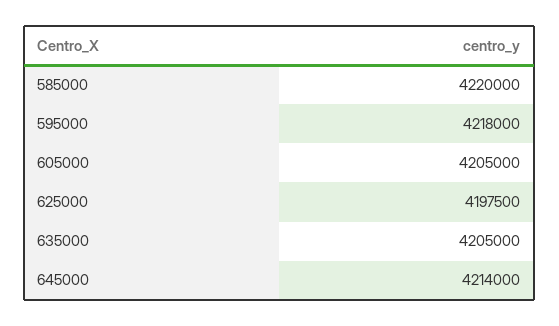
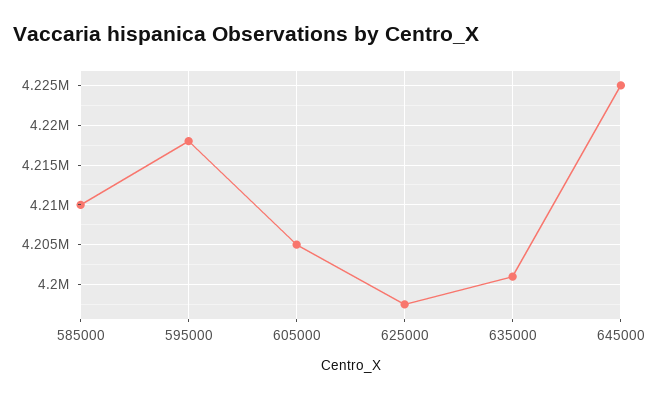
585000: 4220000 -> 4210000
635000: 4205000 -> 4201000
645000: 4214000 -> 4225000

